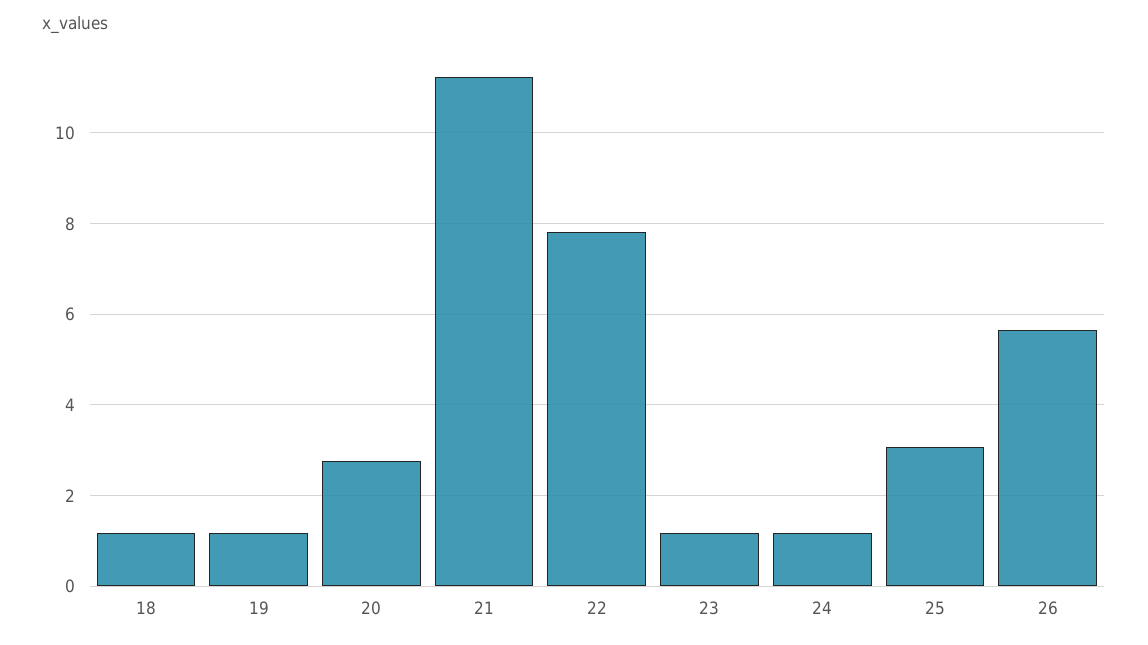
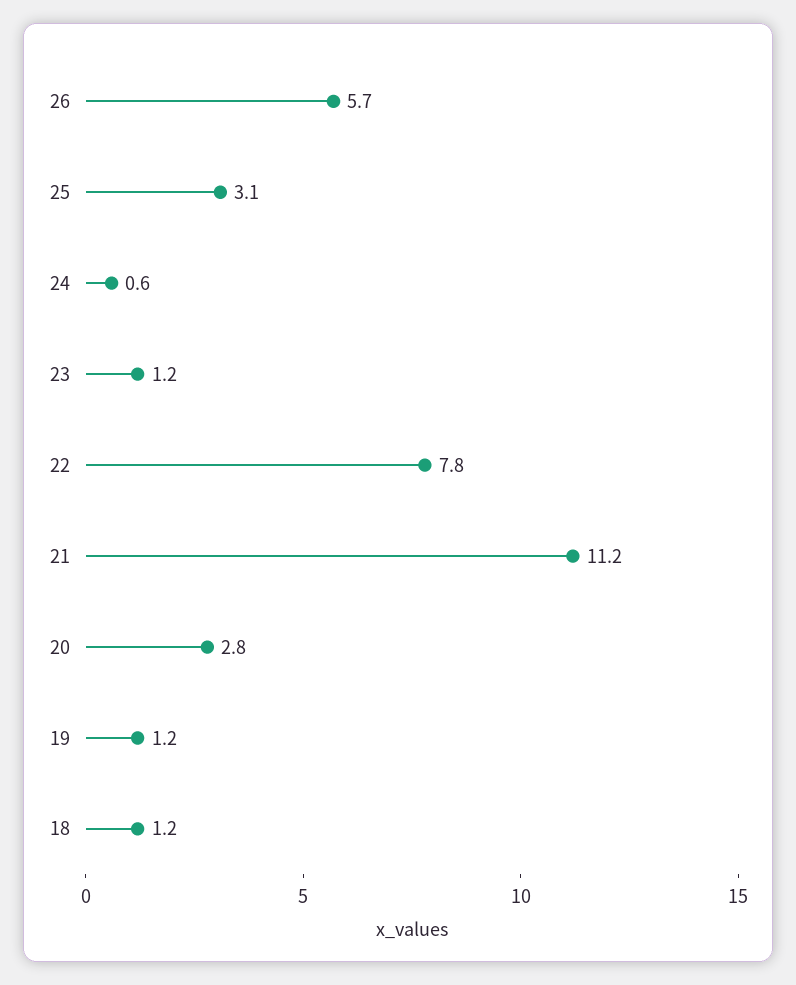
24: 1.2 -> 0.6

